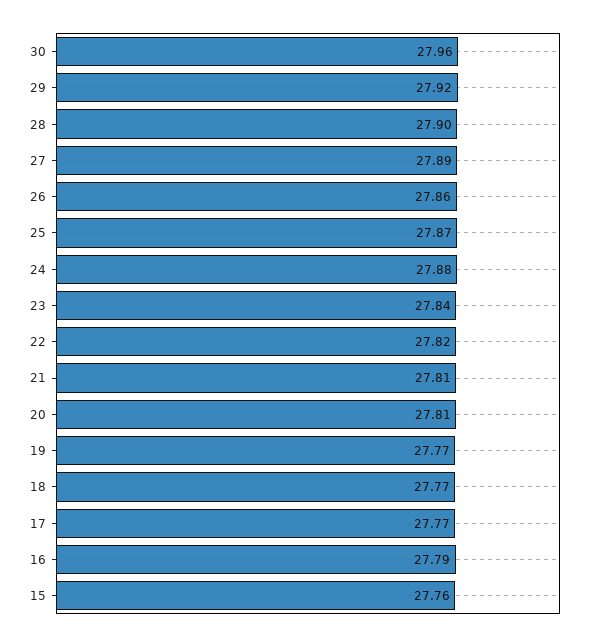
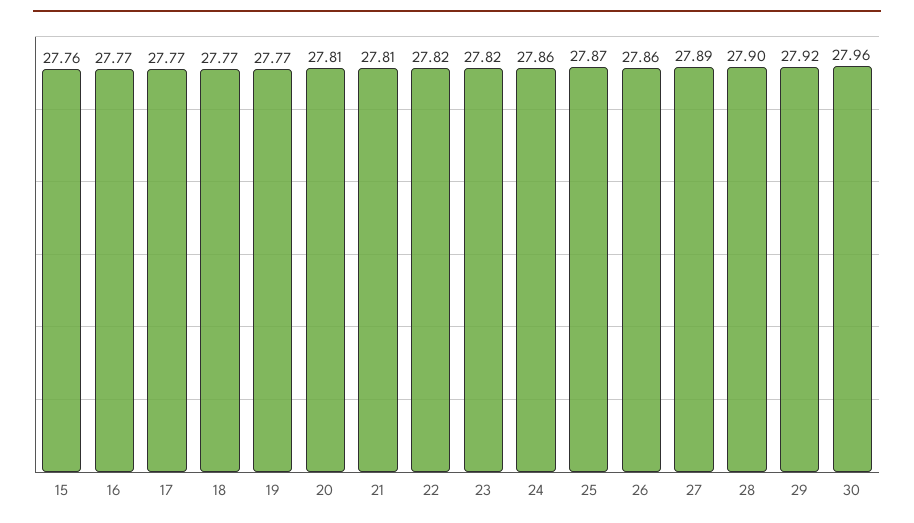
24: 27.88 -> 27.86
23: 27.84 -> 27.82
16: 27.79 -> 27.77

